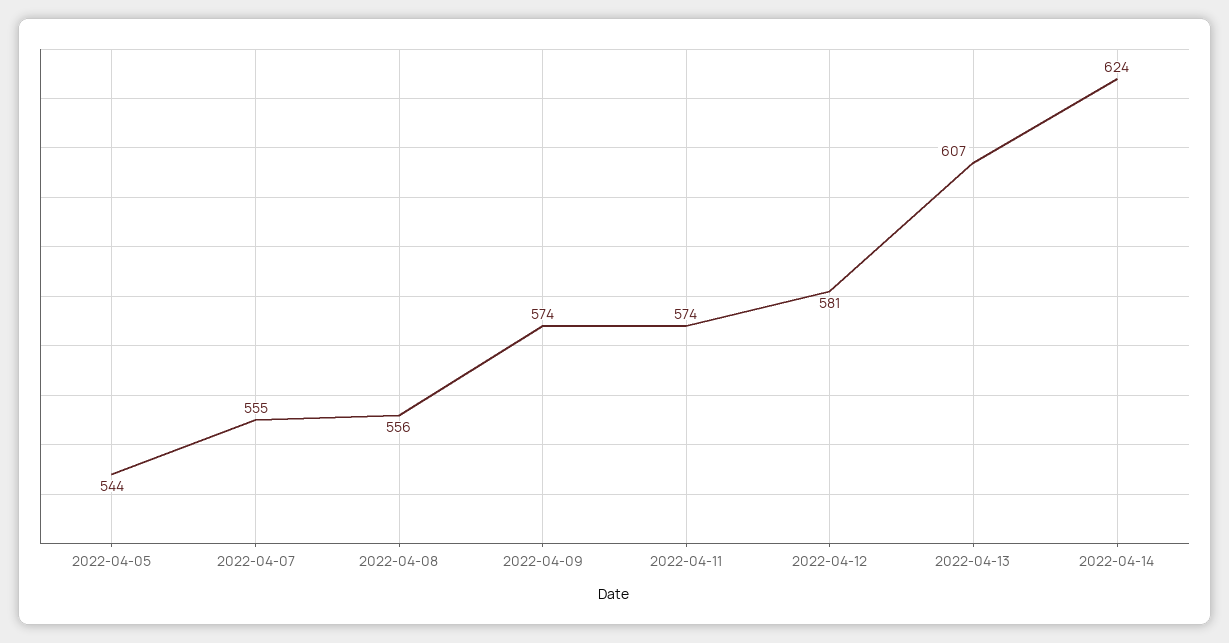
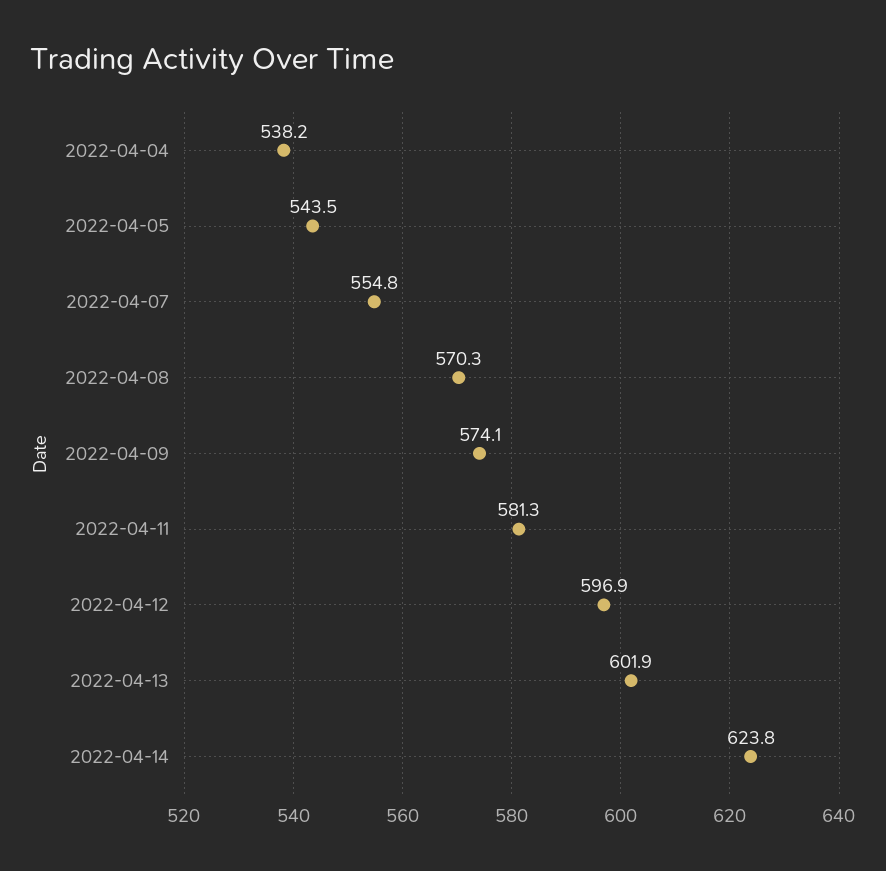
2022-04-08: 556 -> 570.3
2022-04-11: 574 -> 581.3
2022-04-12: 581 -> 596.9
2022-04-13: 607 -> 601.9
2022-04-04: none -> 538.2

